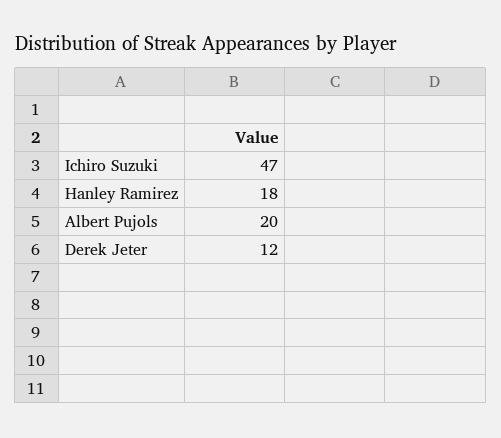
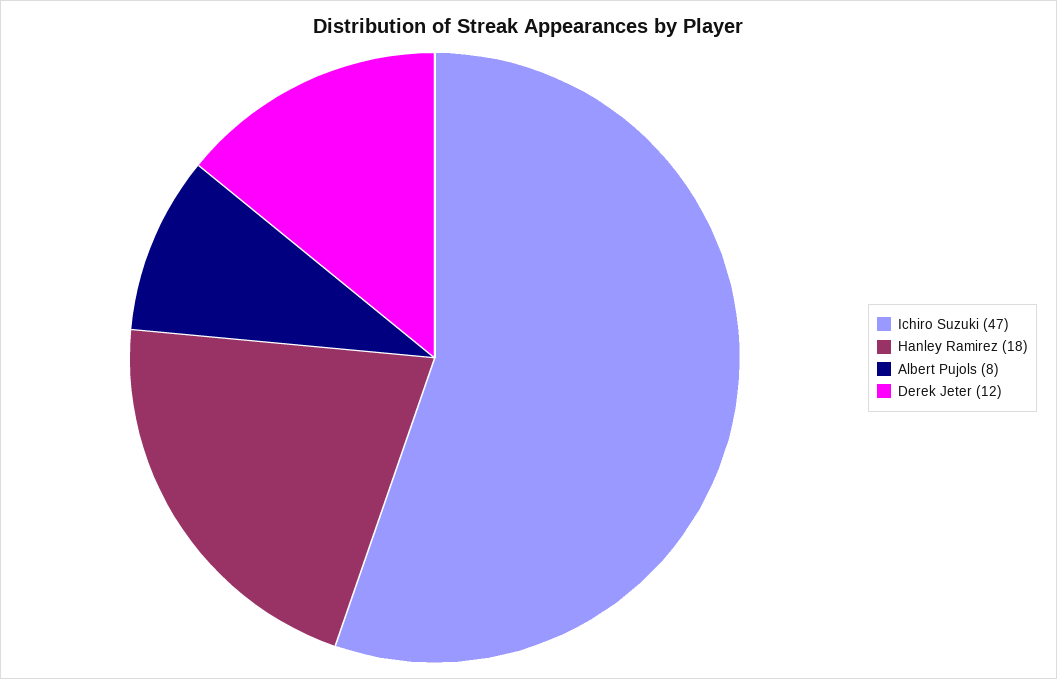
Albert Pujols: 20 -> 8

